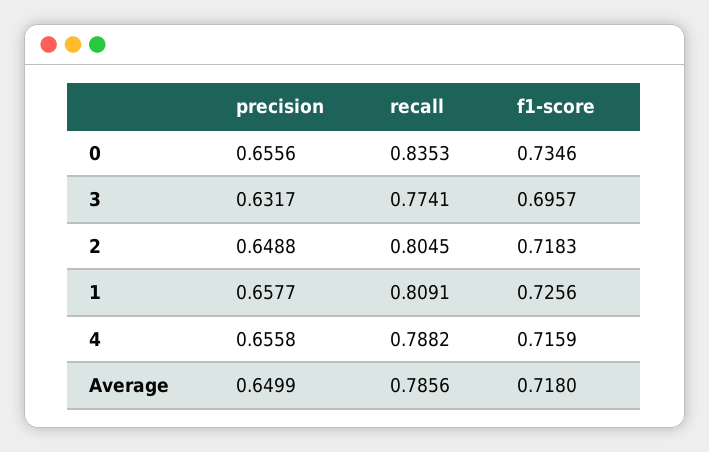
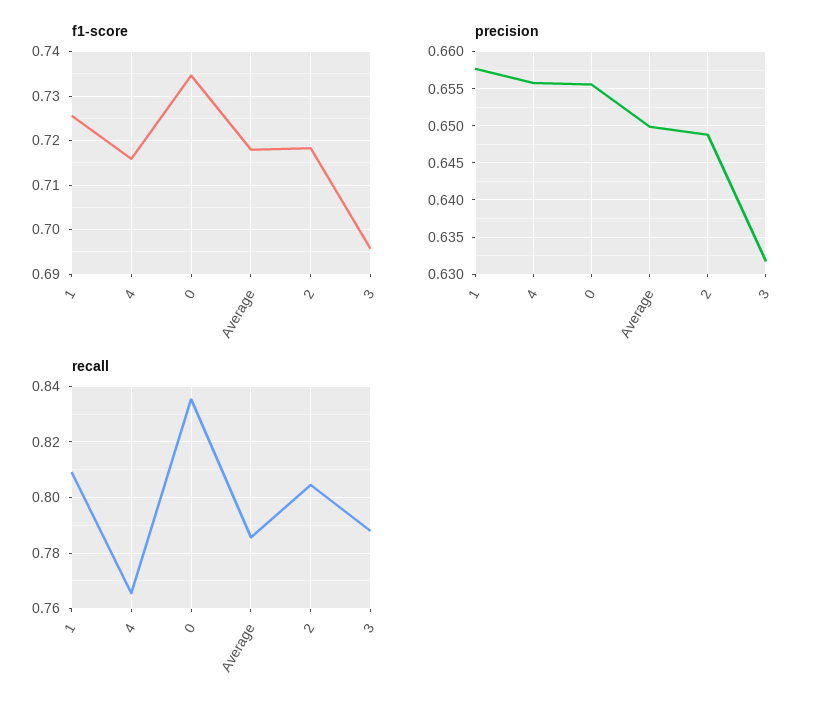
recall, 3: 0.7741 -> 0.7875
recall, 4: 0.7882 -> 0.765

